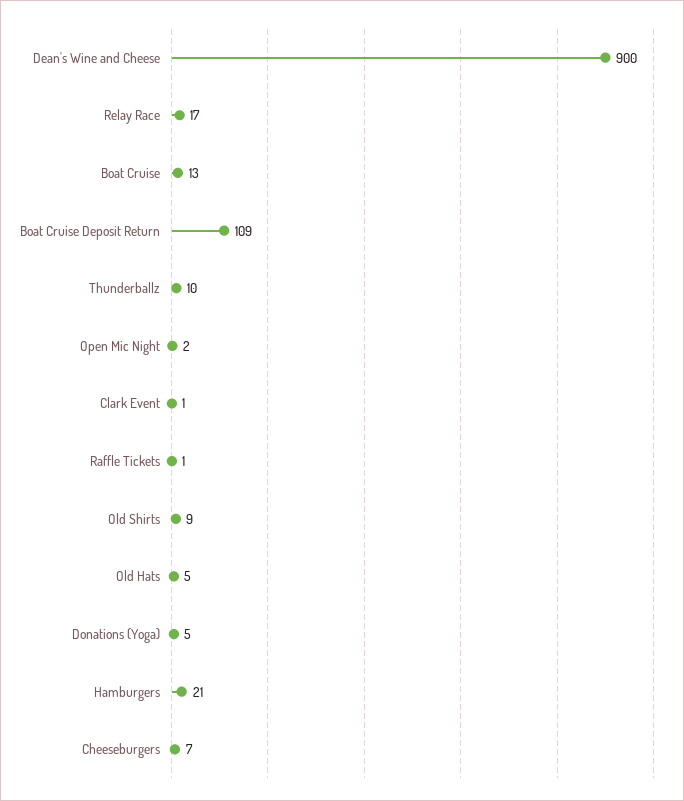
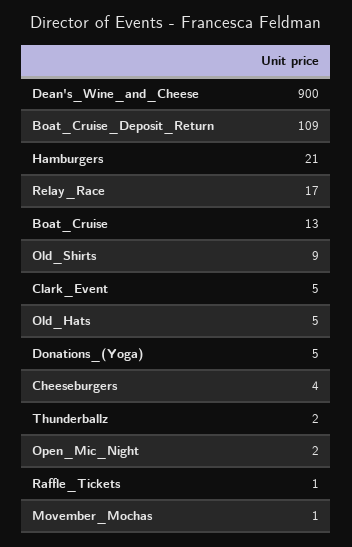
Thunderballz: 10 -> 2
Clark Event: 1 -> 5
Cheeseburgers: 7 -> 4
Movember_Mochas: none -> 1

